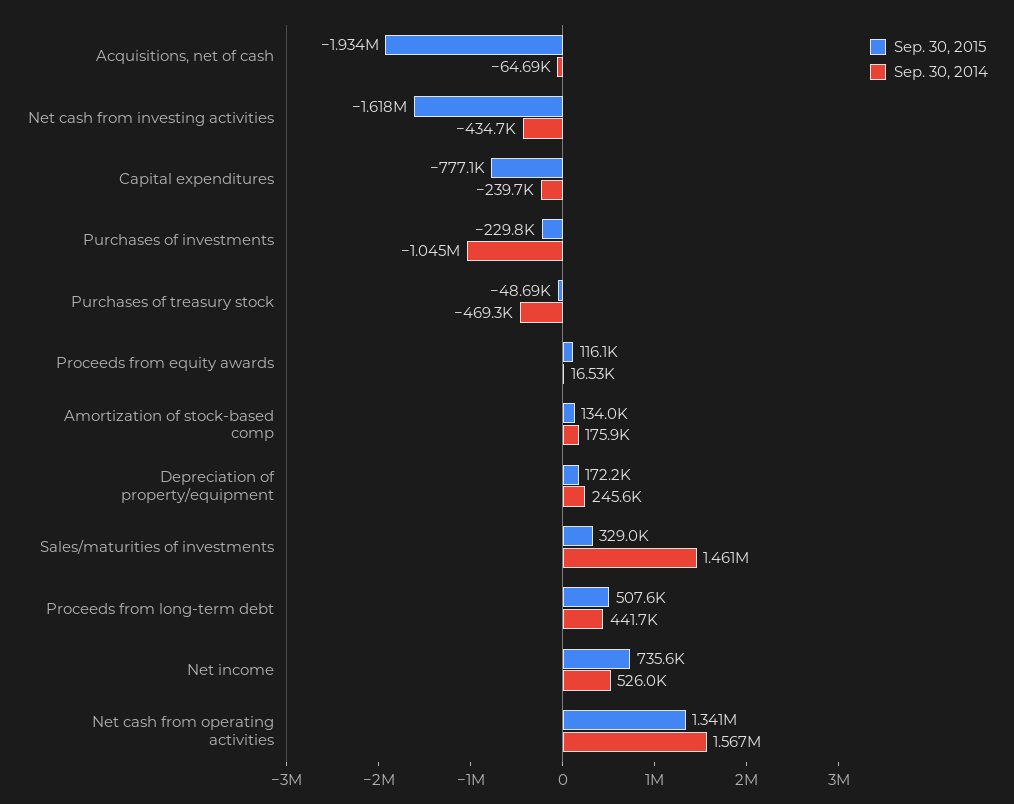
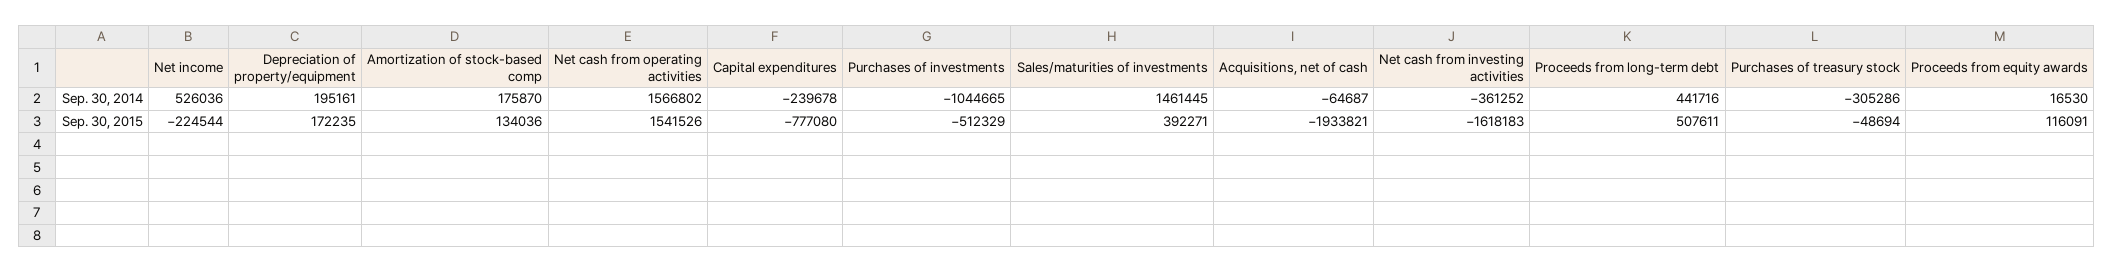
Sep. 30, 2014, Net cash from investing activities: -434700 -> -361252
Sep. 30, 2015, Purchases of investments: -229800 -> -512329
Sep. 30, 2014, Purchases of treasury stock: -469300 -> -305286
Sep. 30, 2014, Depreciation of property/equipment: 245600 -> 195161
Sep. 30, 2015, Sales/maturities of investments: 329000 -> 392271
Sep. 30, 2015, Net income: 735600 -> -224544
Sep. 30, 2015, Net cash from operating activities: 1341000 -> 1541526

